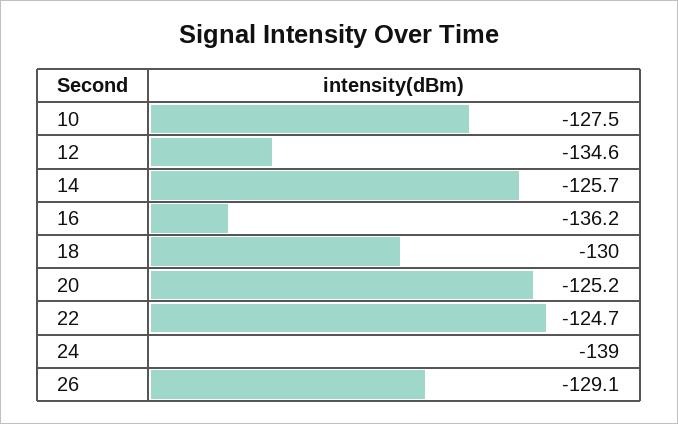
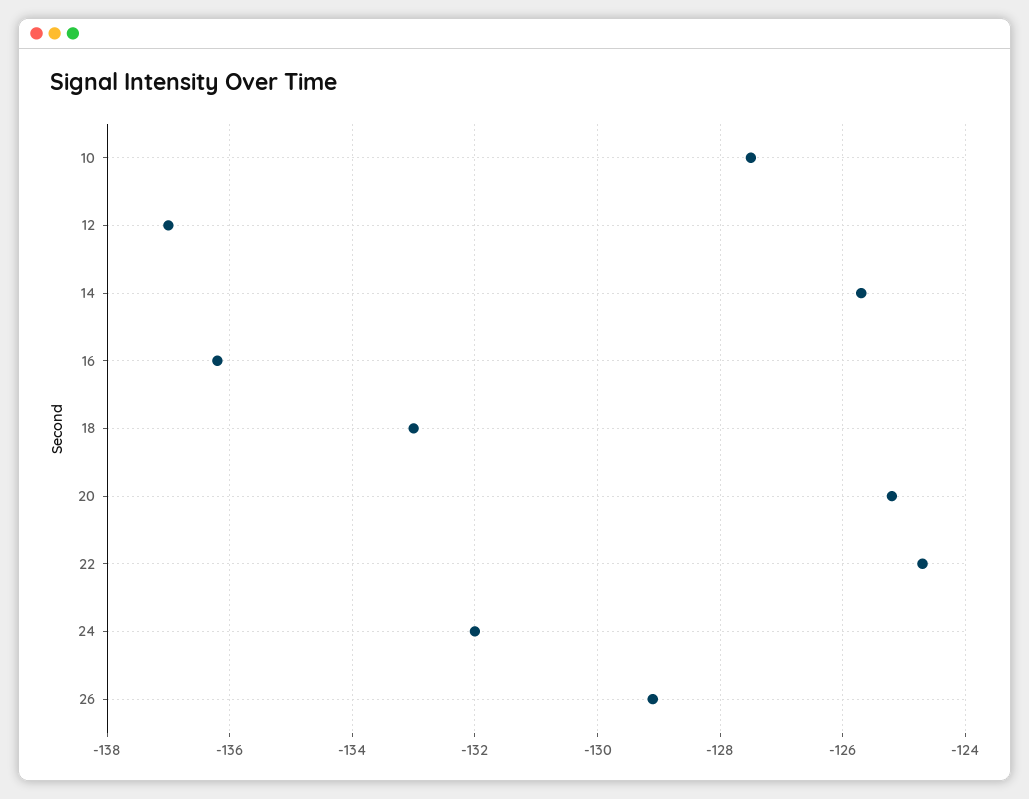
12: -134.6 -> -137
18: -130 -> -133
24: -139 -> -132

